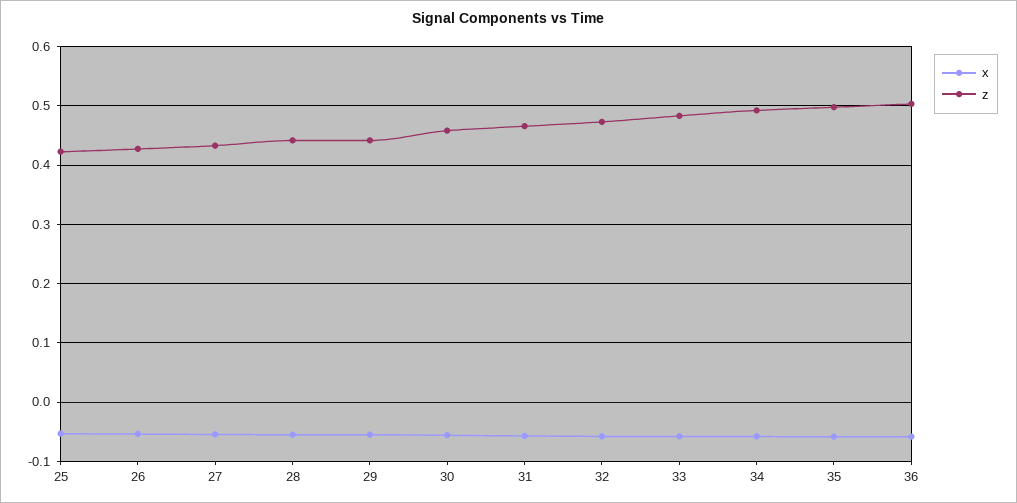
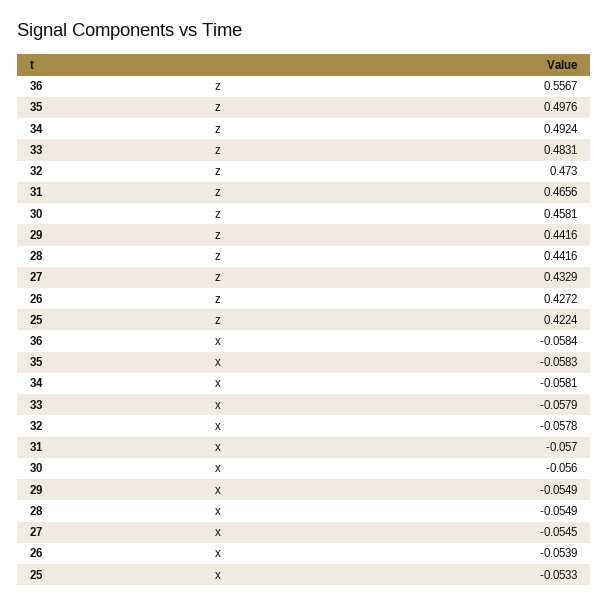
z, 36: 0.5 -> 0.5567

